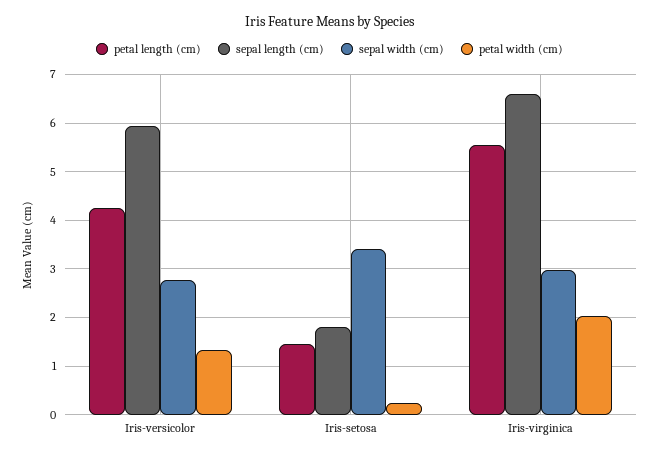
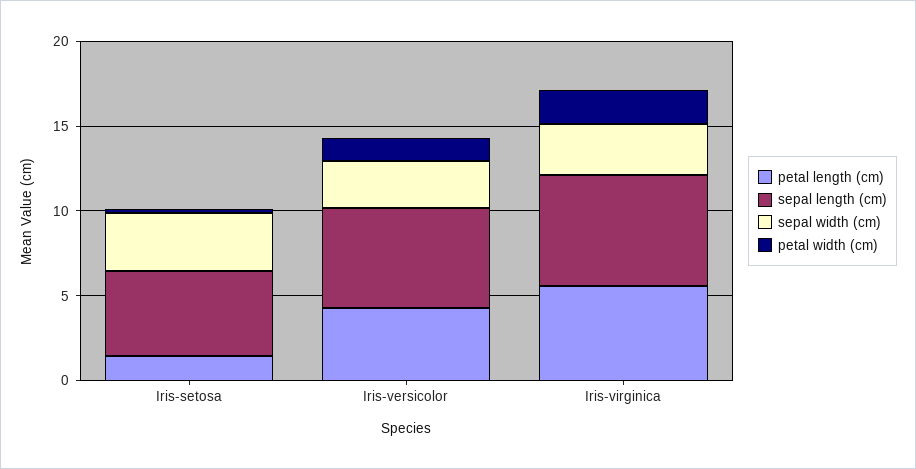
sepal length (cm), Iris-setosa: 1.8 -> 5

